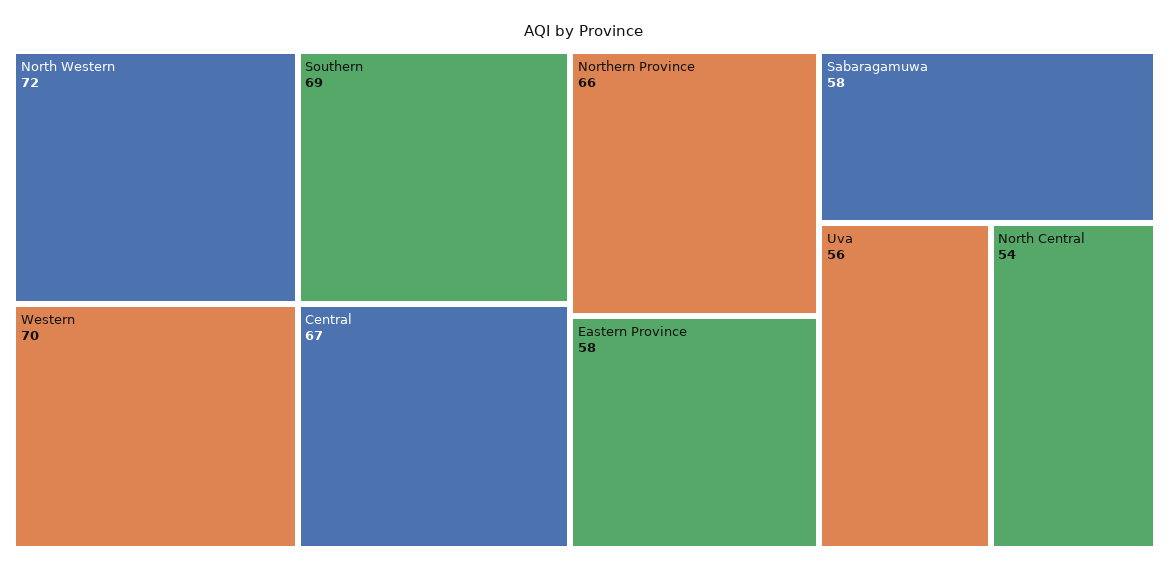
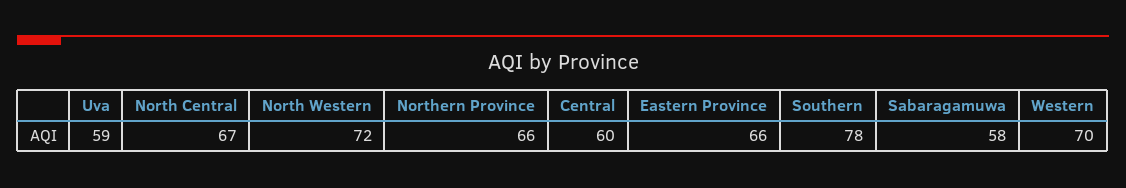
Southern: 69 -> 78
Central: 67 -> 60
Eastern Province: 58 -> 66
Uva: 56 -> 59
North Central: 54 -> 67

